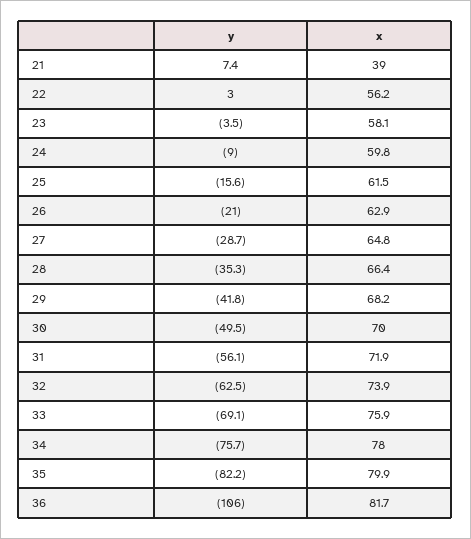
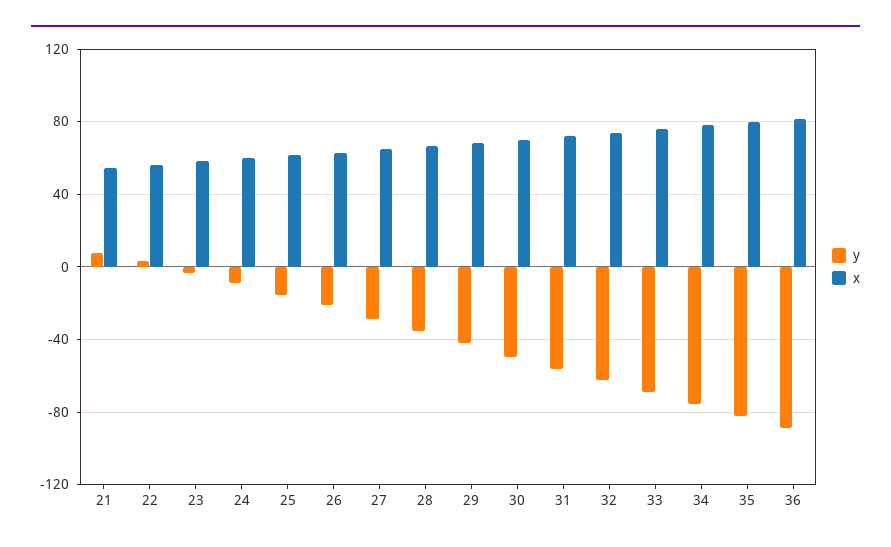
x, 21: 39 -> 55
y, 36: -106 -> -90

